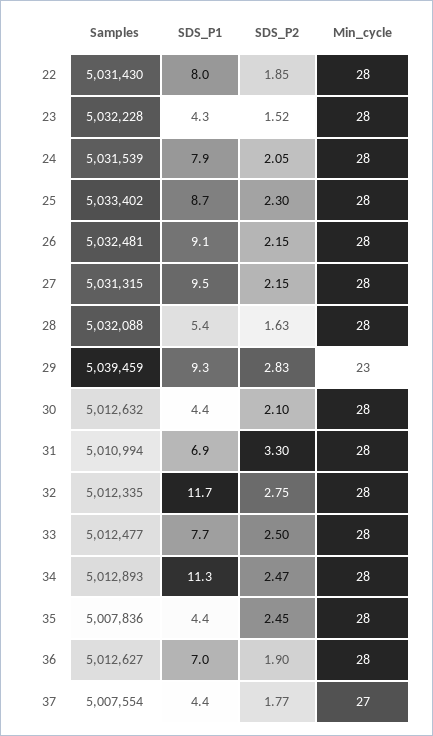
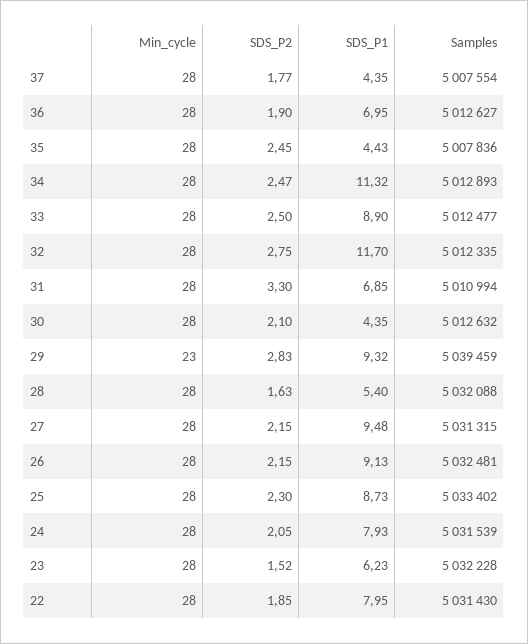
SDS_P1, 23: 4.3 -> 6.23
SDS_P1, 33: 7.7 -> 8.9
Min_cycle, 37: 27 -> 28

